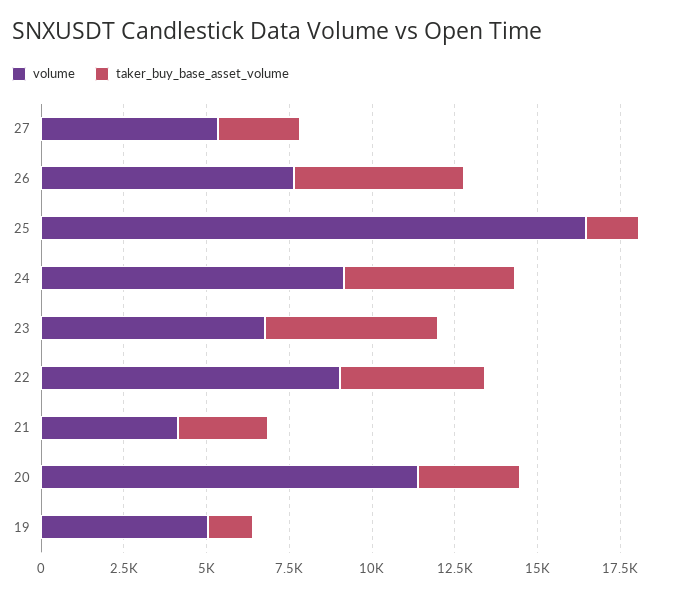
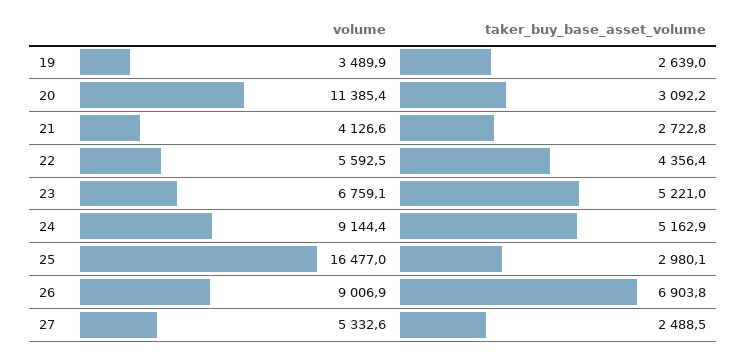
volume, 26: 7500 -> 9006.9
taker_buy_base_asset_volume, 26: 5000 -> 6903.8
taker_buy_base_asset_volume, 25: 1500 -> 2980.1
volume, 22: 9000 -> 5592.5
volume, 19: 5000 -> 3489.9
taker_buy_base_asset_volume, 19: 1500 -> 2639

